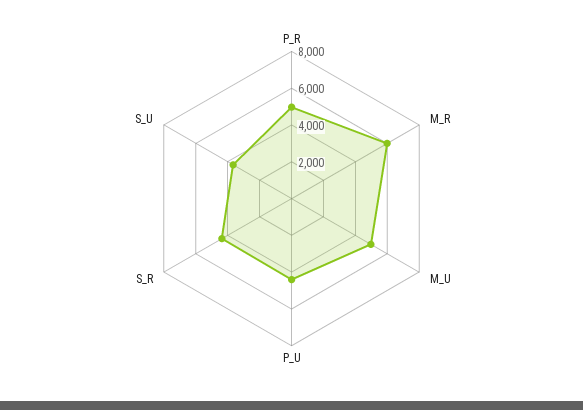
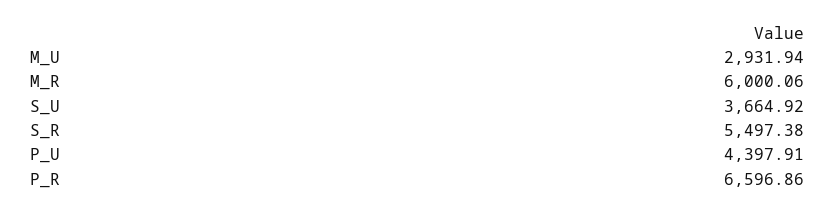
P_R: 5000 -> 6596.86
M_U: 5000 -> 2931.94
S_R: 4500 -> 5497.38

